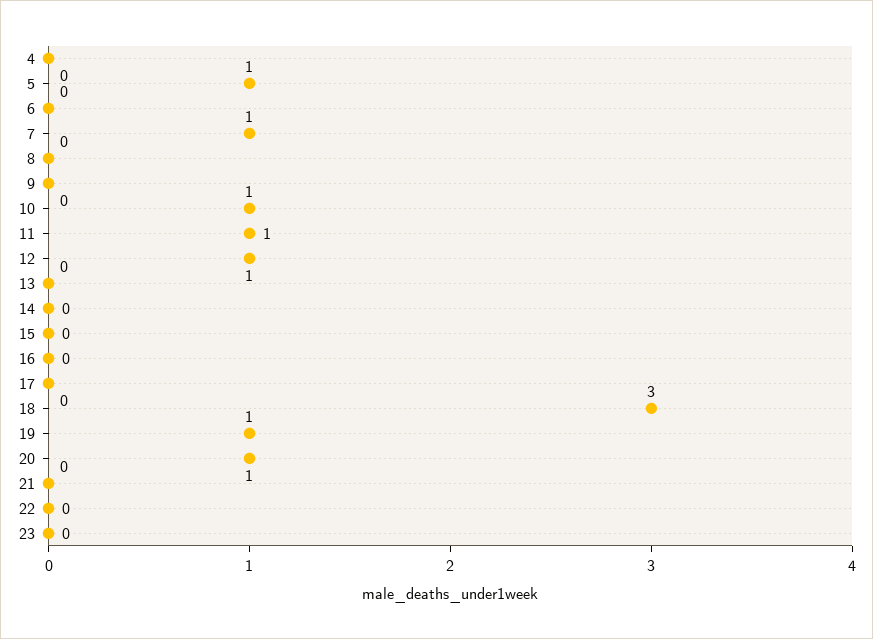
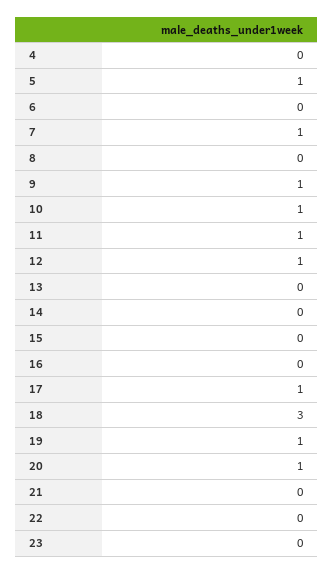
9: 0 -> 1
17: 0 -> 1

